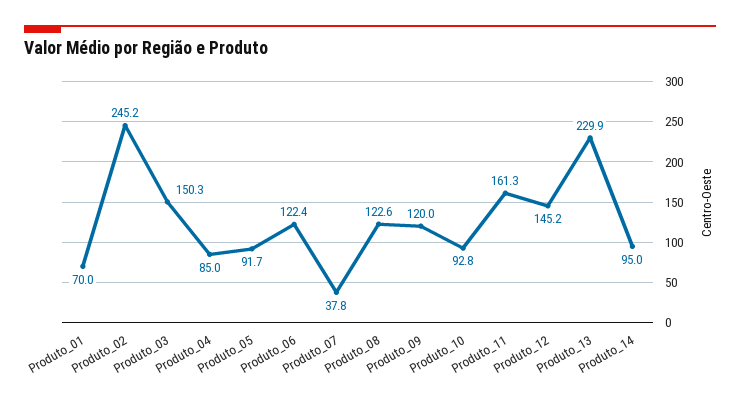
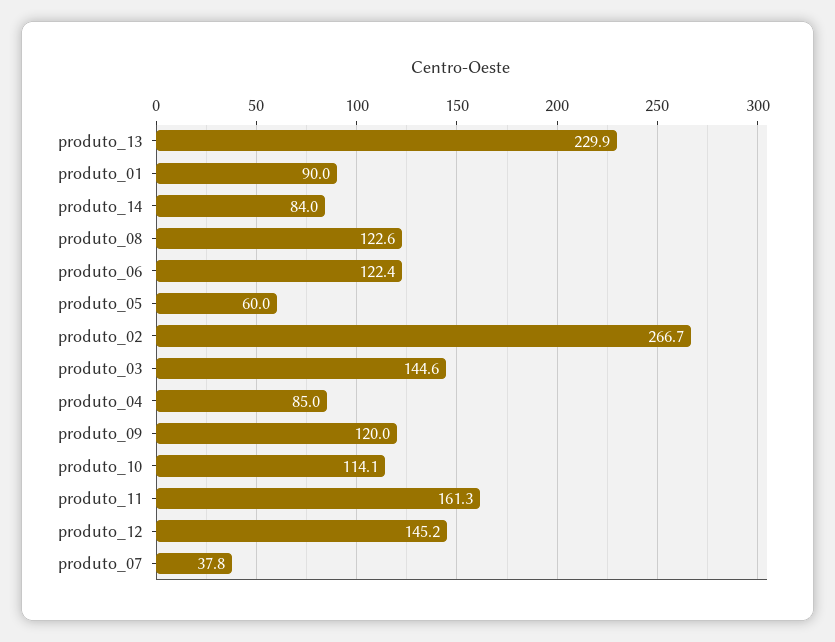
Produto_01: 70 -> 90
Produto_02: 245.2 -> 266.7
Produto_03: 150.3 -> 144.6
Produto_05: 91.7 -> 60
Produto_10: 92.8 -> 114.1
Produto_14: 95 -> 84

